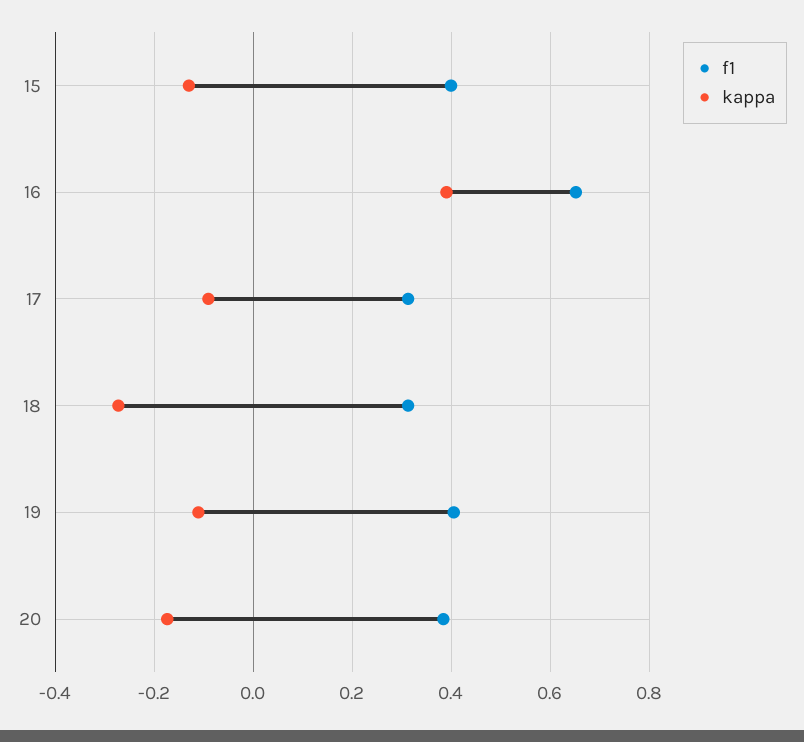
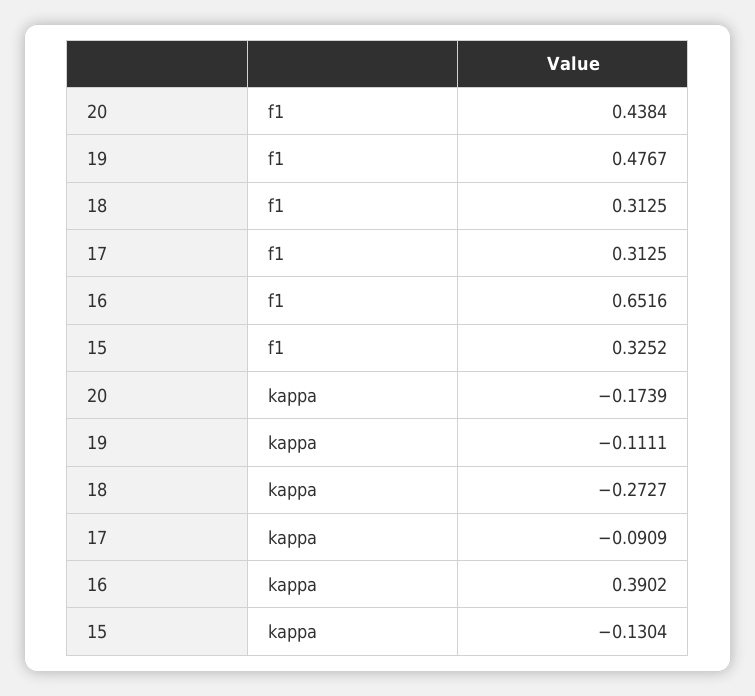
f1, 15: 0.4 -> 0.3252
f1, 19: 0.4 -> 0.4767
f1, 20: 0.38 -> 0.4384

